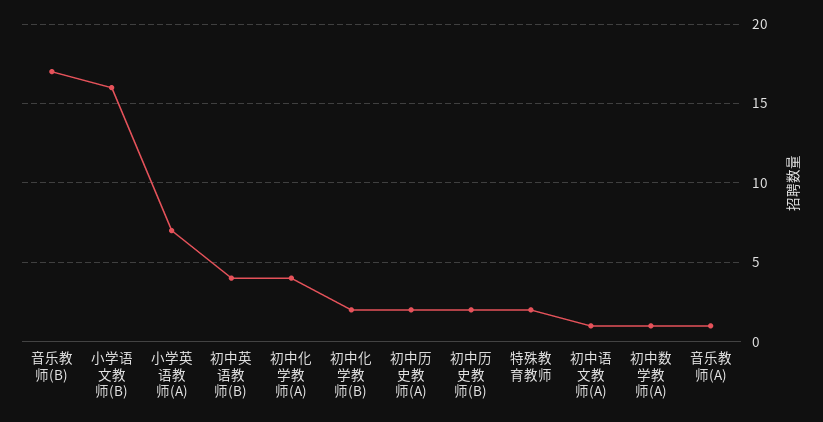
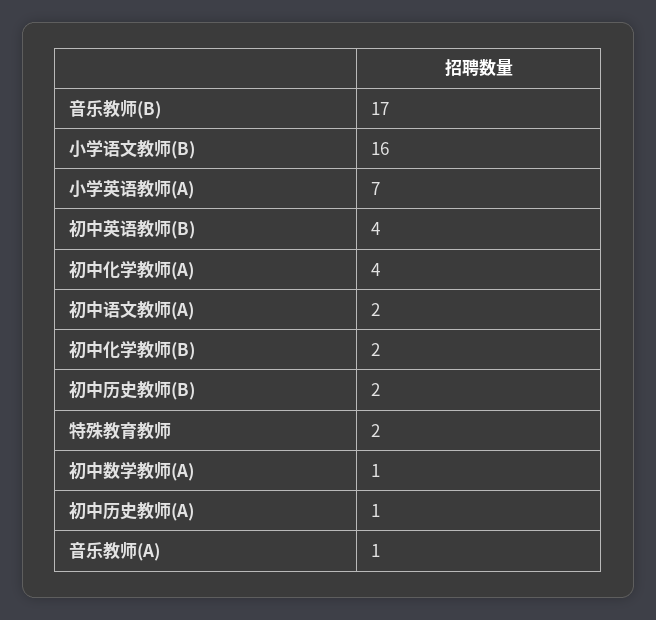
初中历史教师(A): 2 -> 1
初中语文教师(A): 1 -> 2

